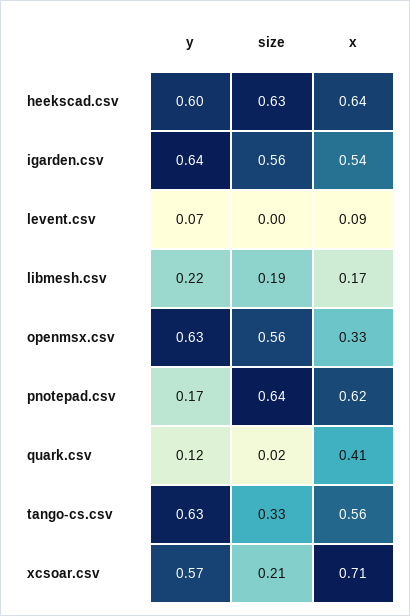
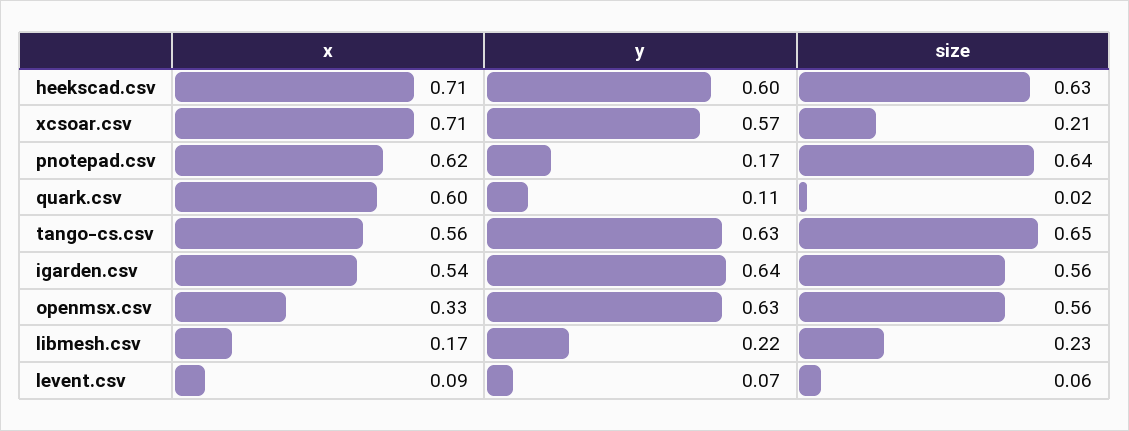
x, heekscad.csv: 0.64 -> 0.71
size, levent.csv: 0 -> 0.06
size, libmesh.csv: 0.19 -> 0.23
y, quark.csv: 0.12 -> 0.11
x, quark.csv: 0.41 -> 0.6
size, tango-cs.csv: 0.33 -> 0.65

